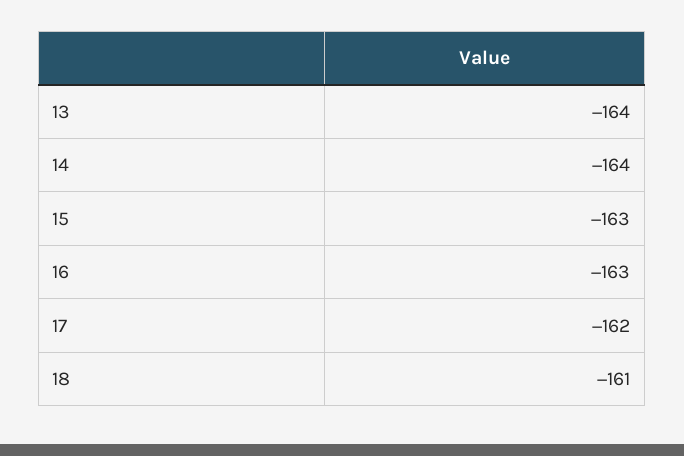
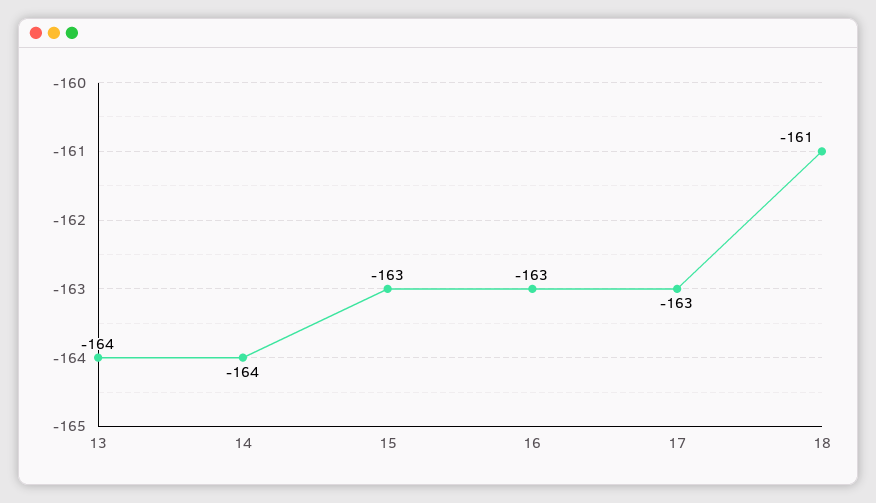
17: -162 -> -163

